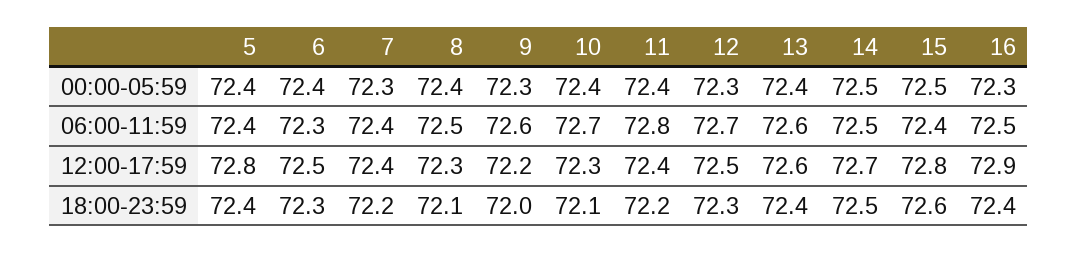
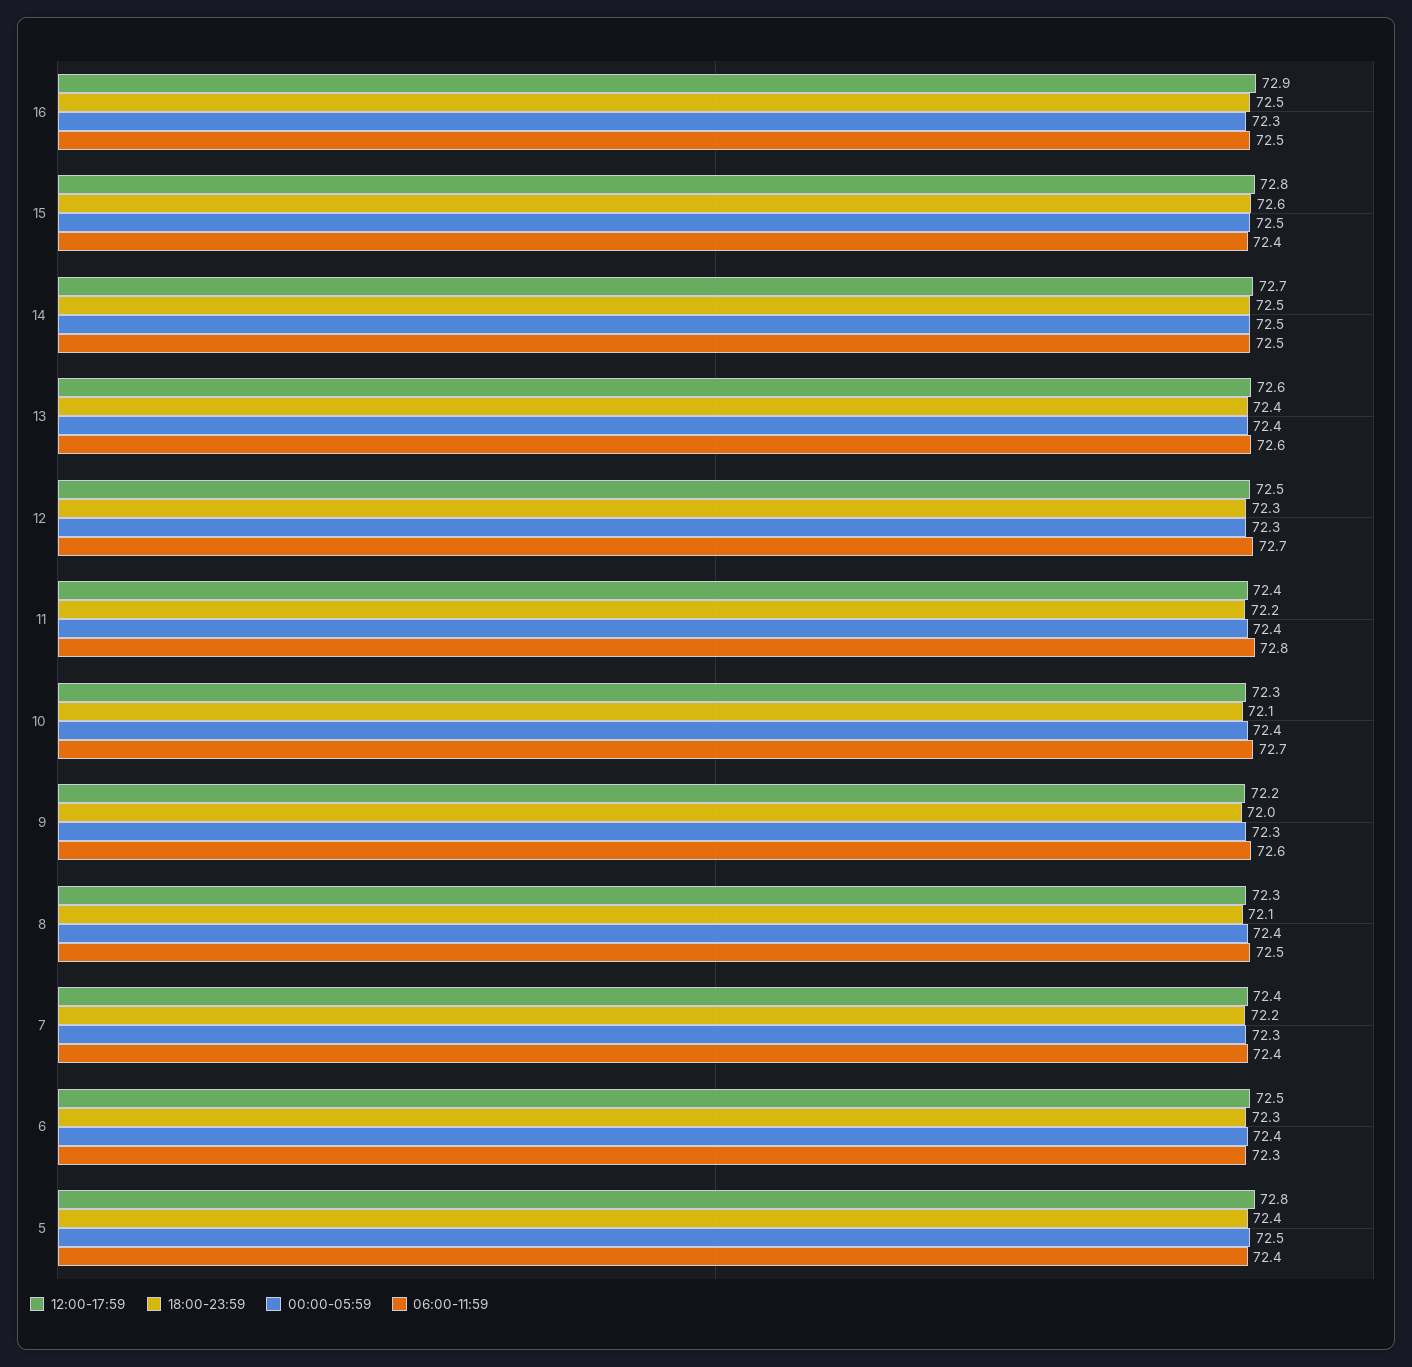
00:00-05:59, 5: 72.4 -> 72.5
18:00-23:59, 16: 72.4 -> 72.5

